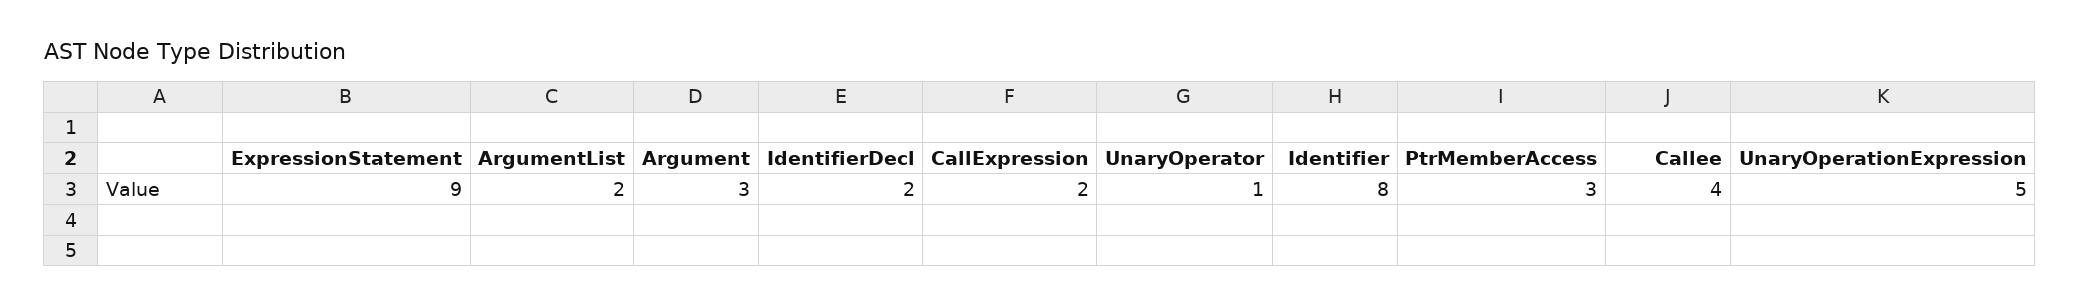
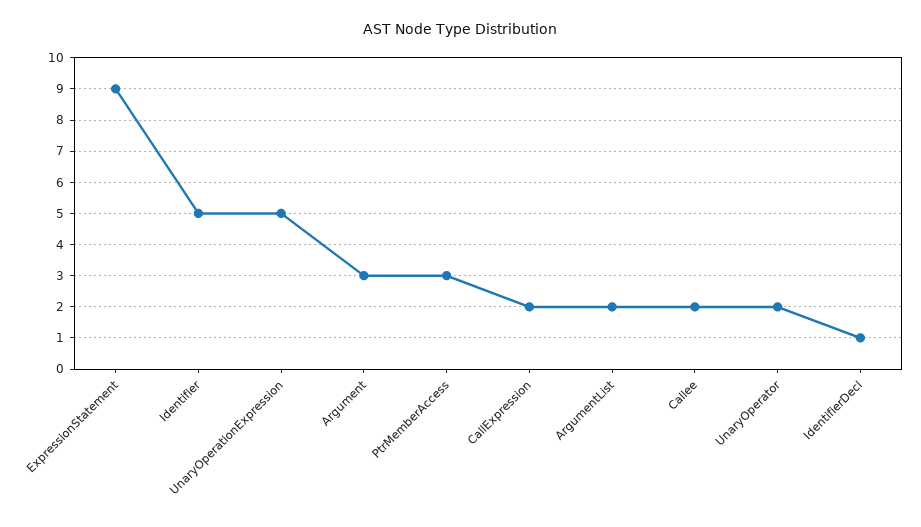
IdentifierDecl: 2 -> 1
UnaryOperator: 1 -> 2
Identifier: 8 -> 5
Callee: 4 -> 2

